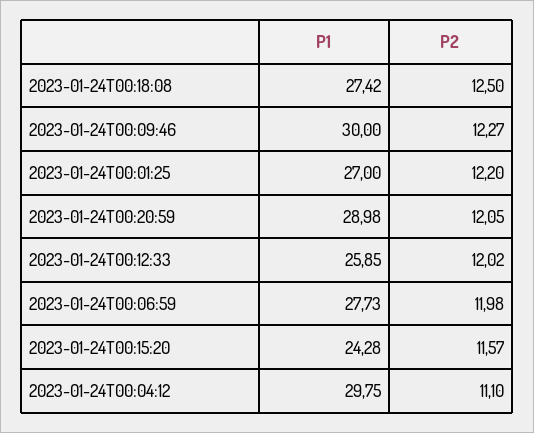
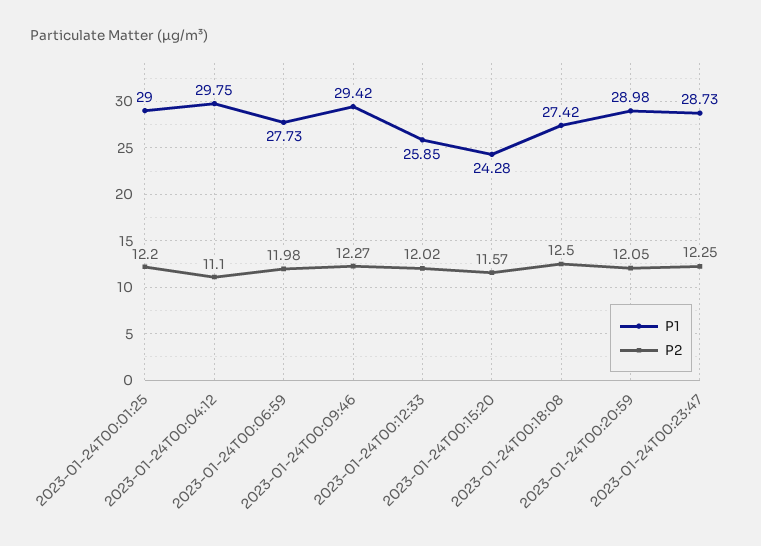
P1, 2023-01-24T00:09:46: 30 -> 29.42
P1, 2023-01-24T00:01:25: 27 -> 29
P1, 2023-01-24T00:23:47: none -> 28.73
P2, 2023-01-24T00:23:47: none -> 12.25

